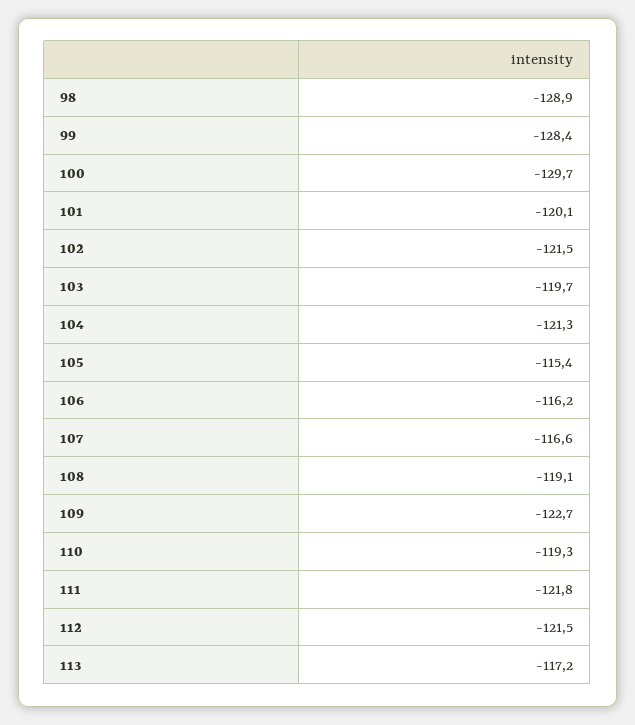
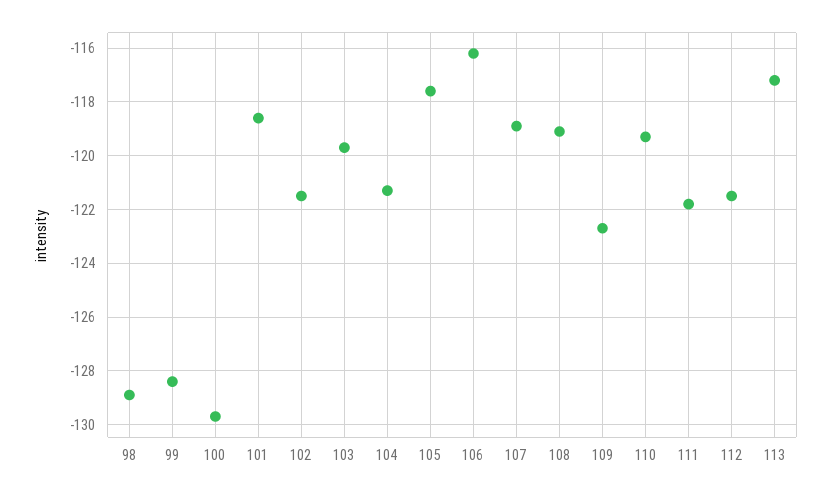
101: -120.1 -> -118.5
105: -115.4 -> -117.5
107: -116.6 -> -119

